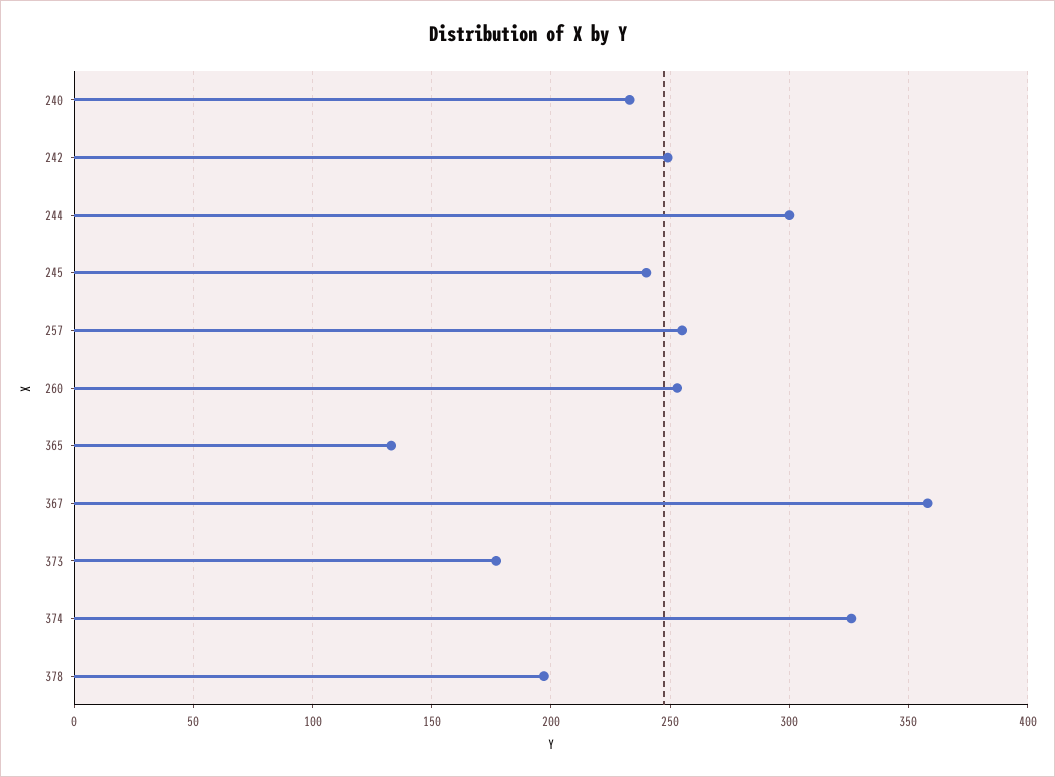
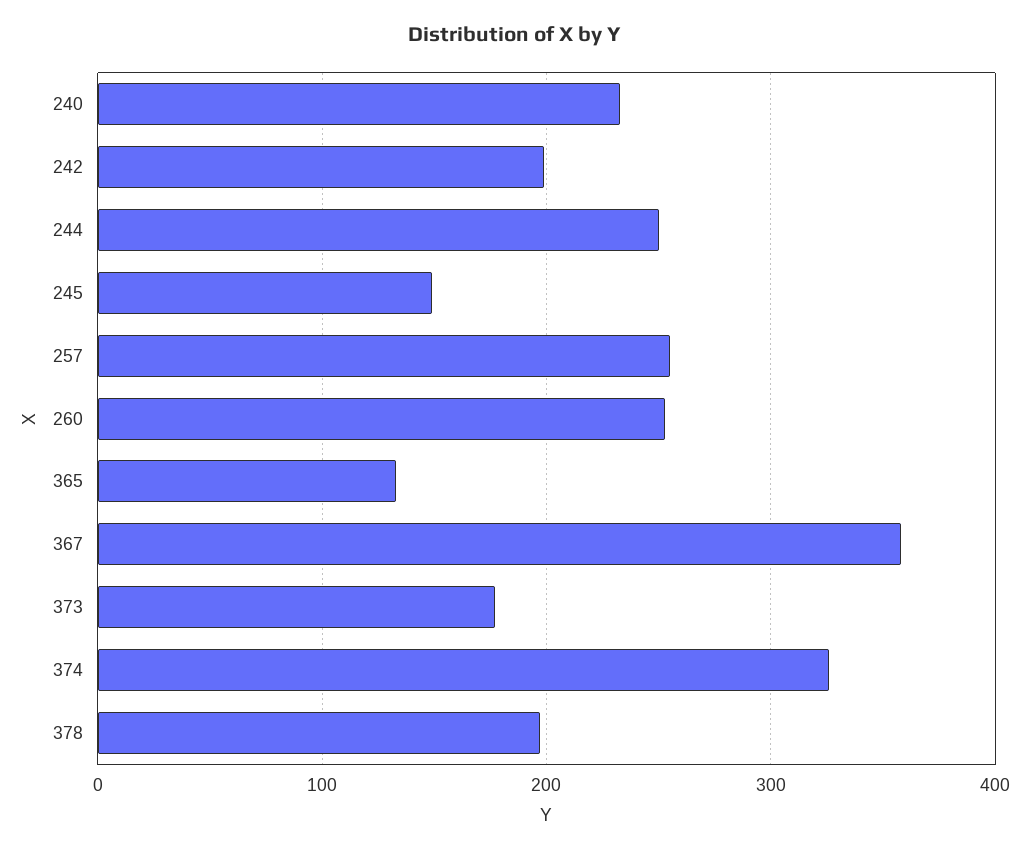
242: 250 -> 200
244: 300 -> 250
245: 240 -> 150

